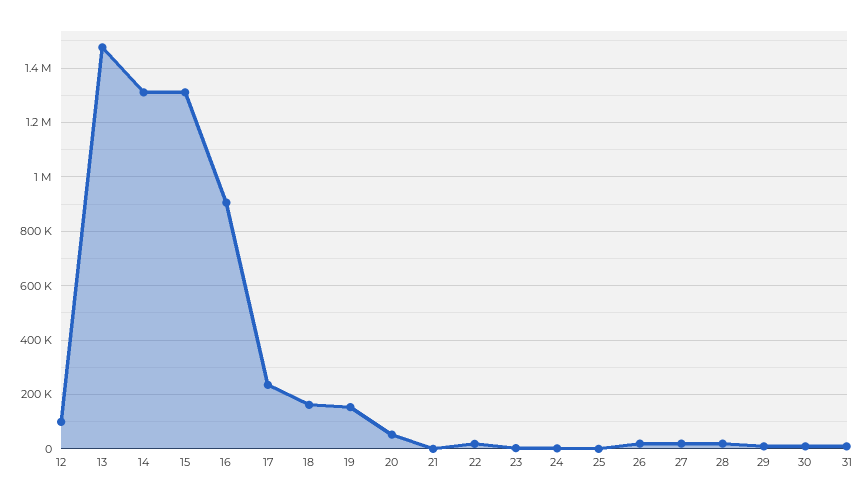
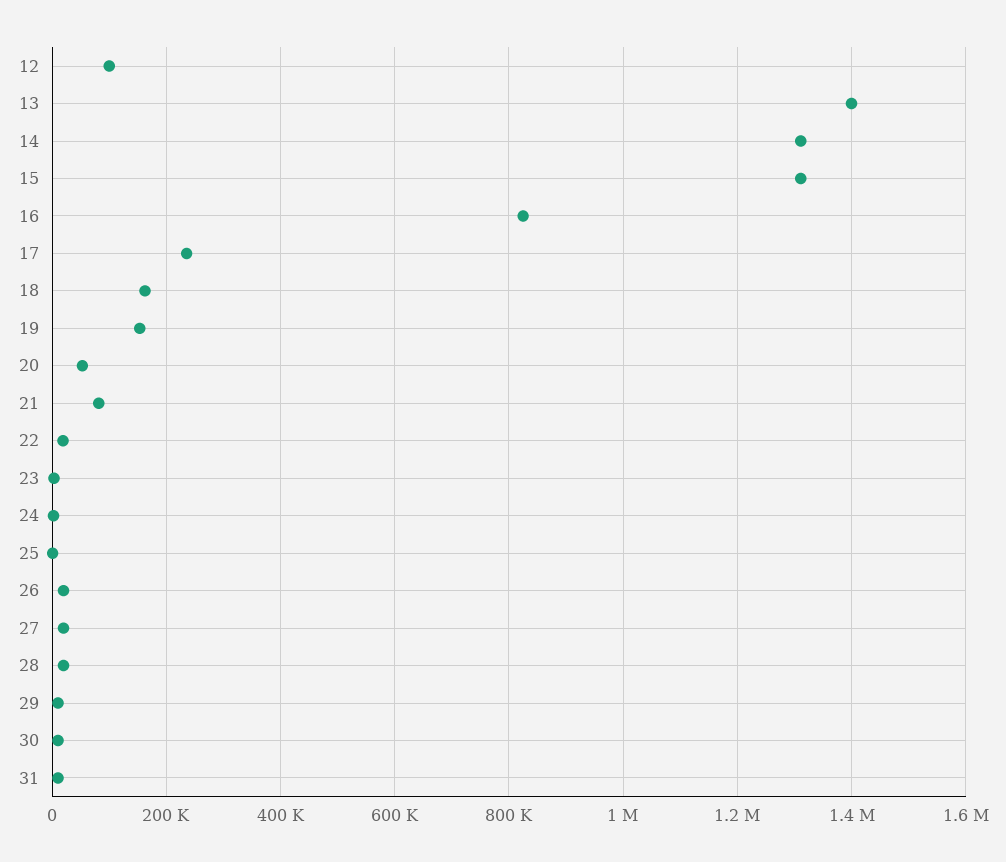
13: 1475000 -> 1400000
16: 900000 -> 820000
21: 0 -> 80000

